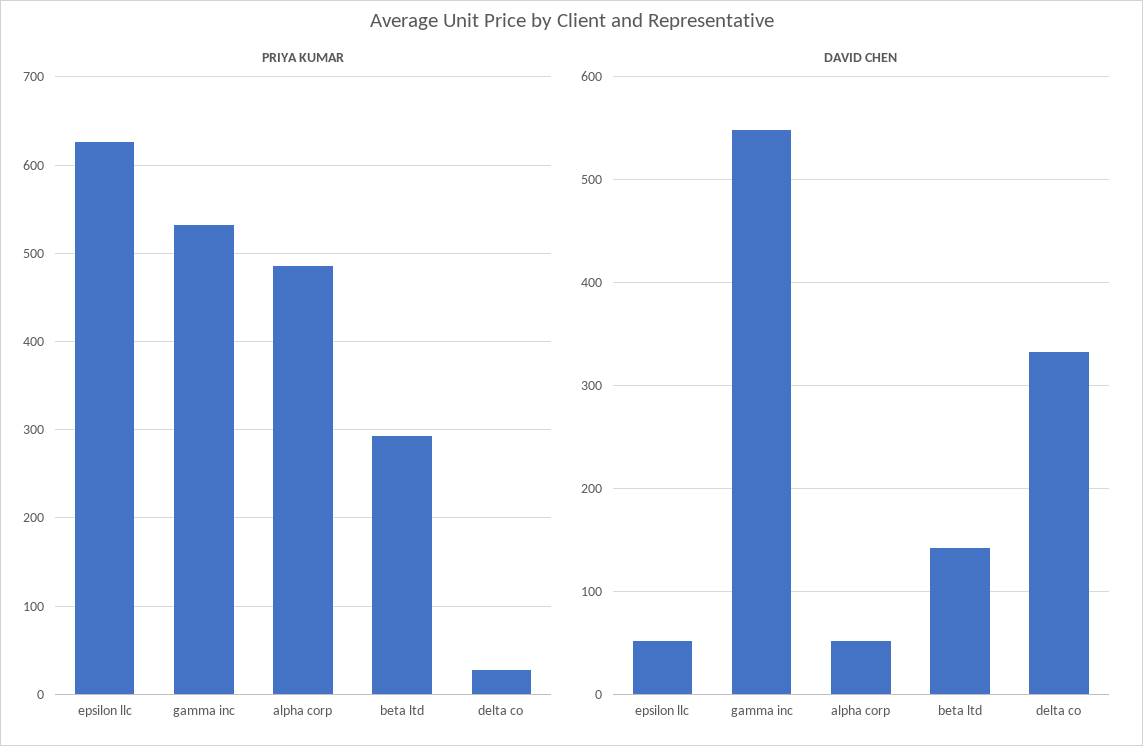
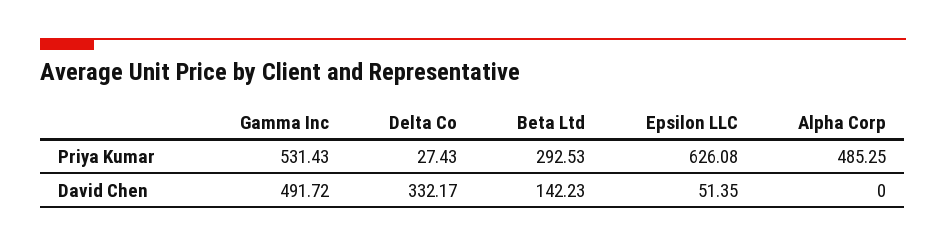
DAVID CHEN, gamma inc: 550 -> 491.72
DAVID CHEN, alpha corp: 50 -> 0

